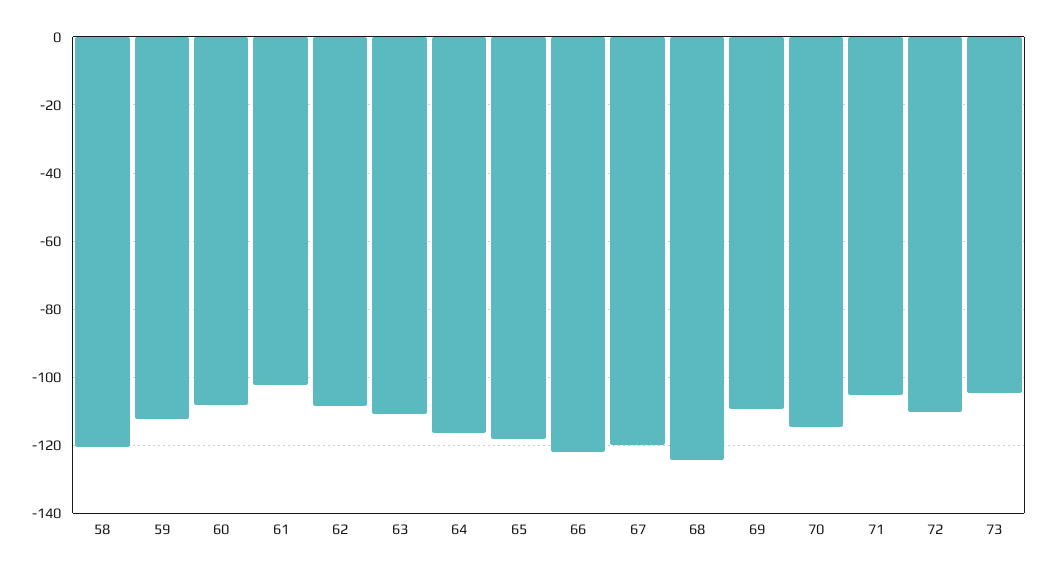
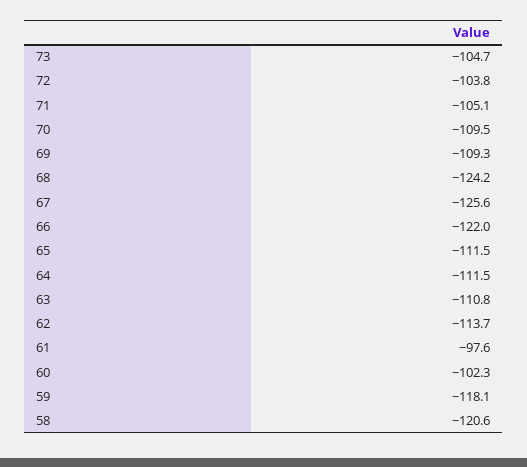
59: -112 -> -118.1
60: -108 -> -102.3
61: -102 -> -97.6
62: -108 -> -113.7
64: -116 -> -111.5
65: -118 -> -111.5
67: -120 -> -125.6
70: -114 -> -109.5
72: -110 -> -103.8

